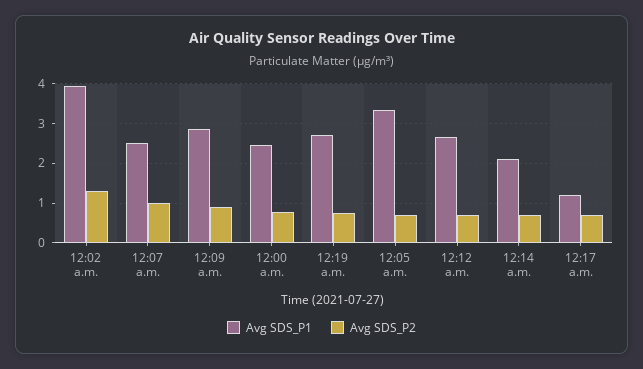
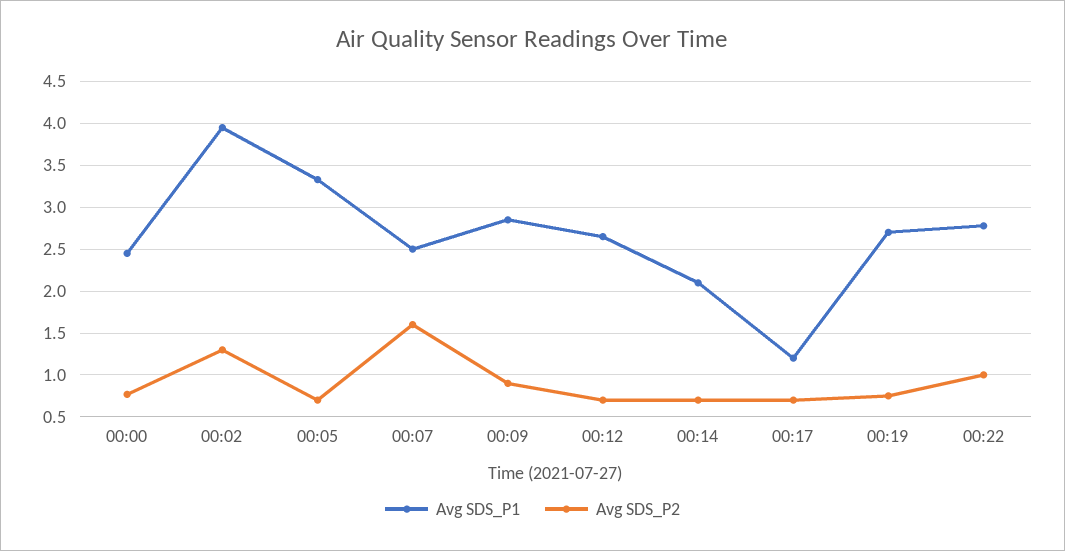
Avg SDS_P2, 12:07 a.m.: 1 -> 1.6
Avg SDS_P1, 00:22: none -> 2.8
Avg SDS_P2, 00:22: none -> 1

